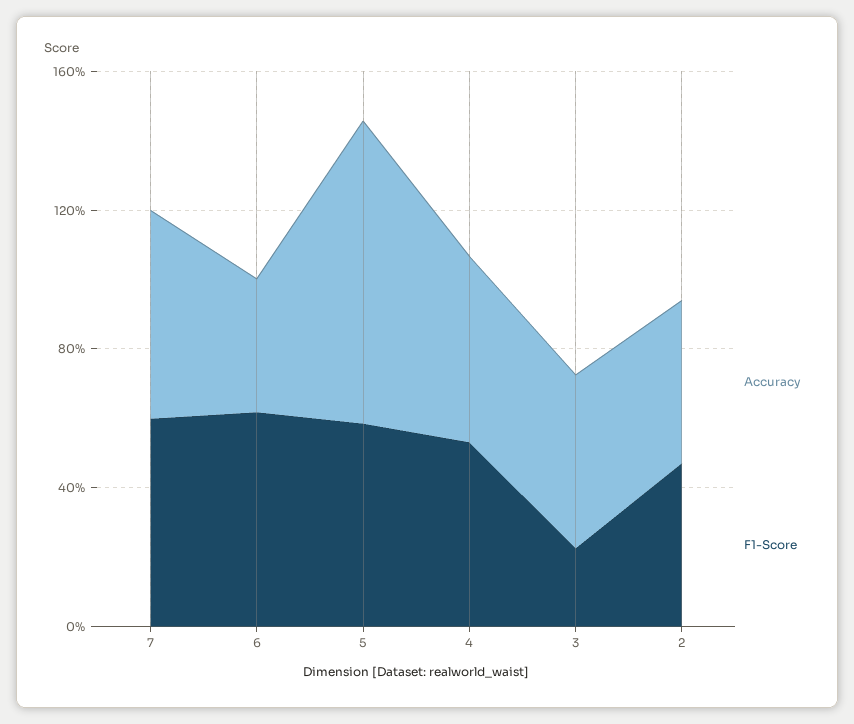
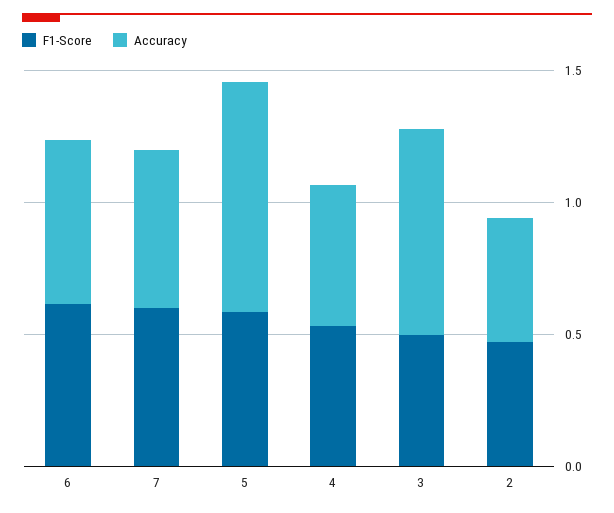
Accuracy, 6: 0.4 -> 0.6
Accuracy, 3: 0.5 -> 0.8
F1-Score, 3: 0.2 -> 0.5

